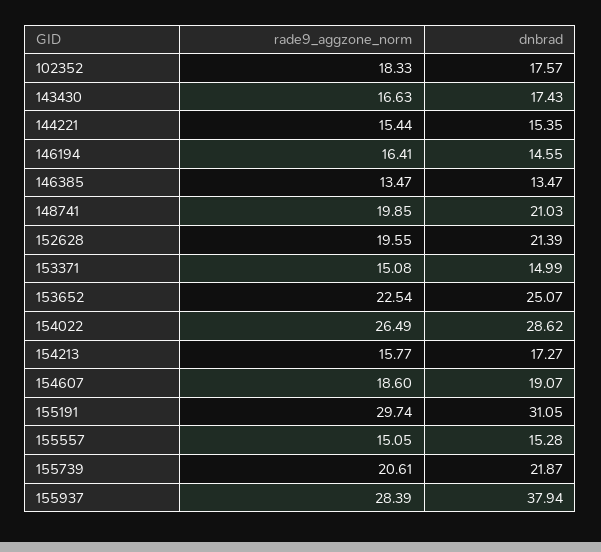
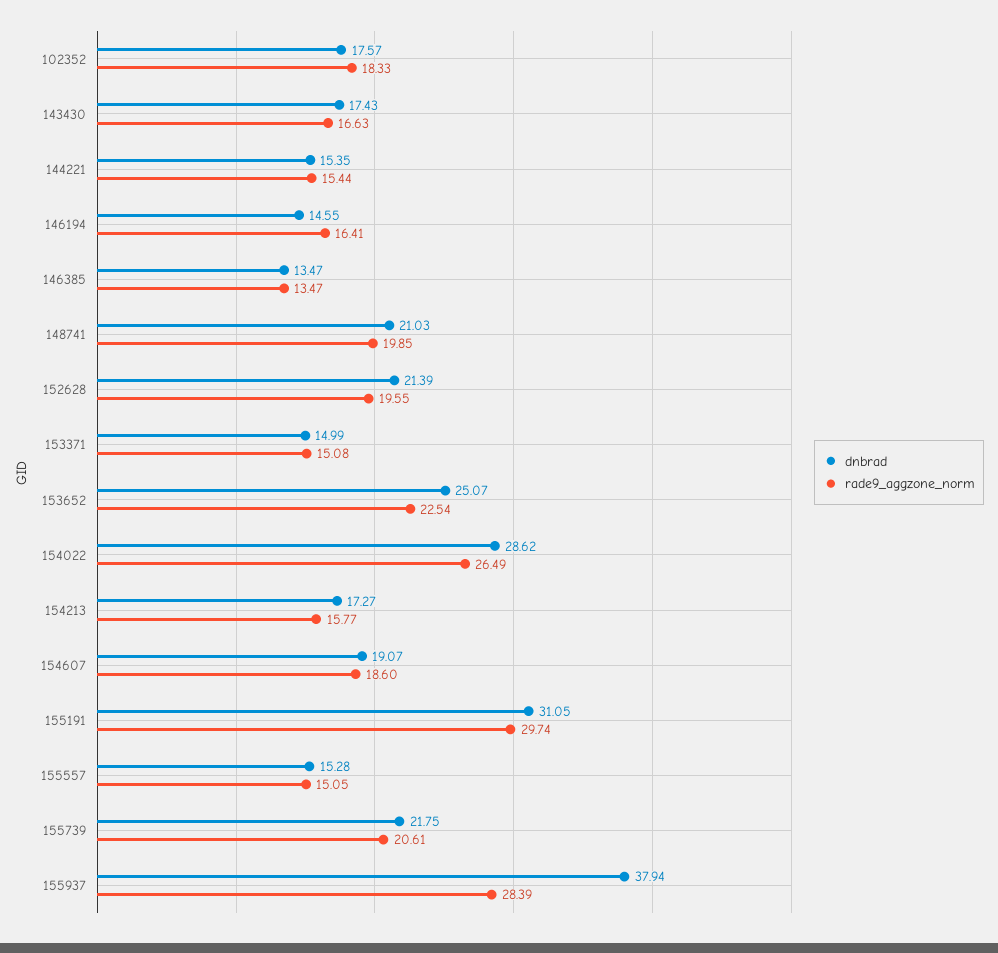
dnbrad, 155739: 21.87 -> 21.75

